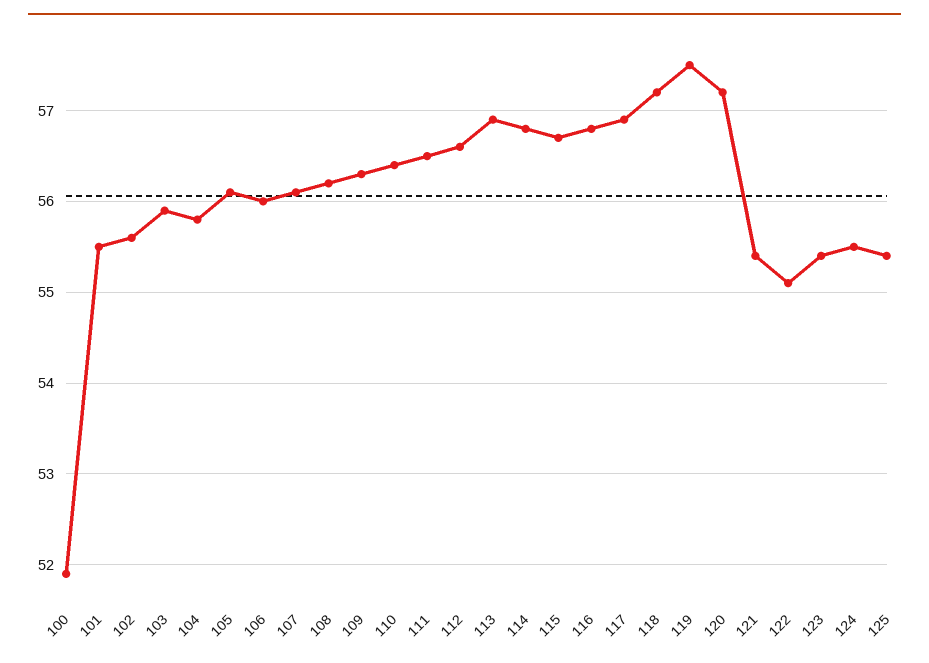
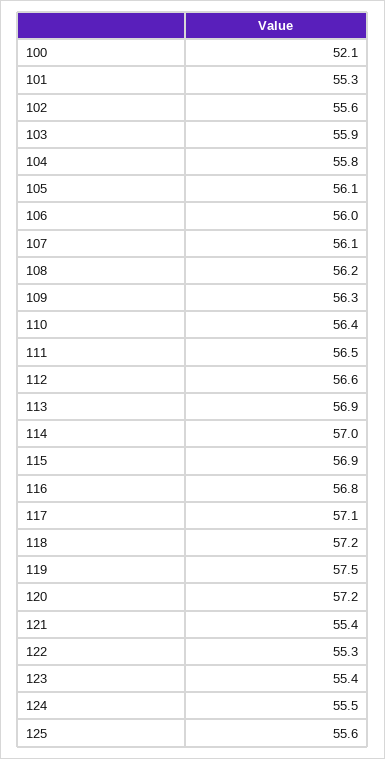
100: 51.9 -> 52.1
101: 55.5 -> 55.3
114: 56.8 -> 57
115: 56.7 -> 56.9
117: 56.9 -> 57.1
122: 55.1 -> 55.3
125: 55.4 -> 55.6

